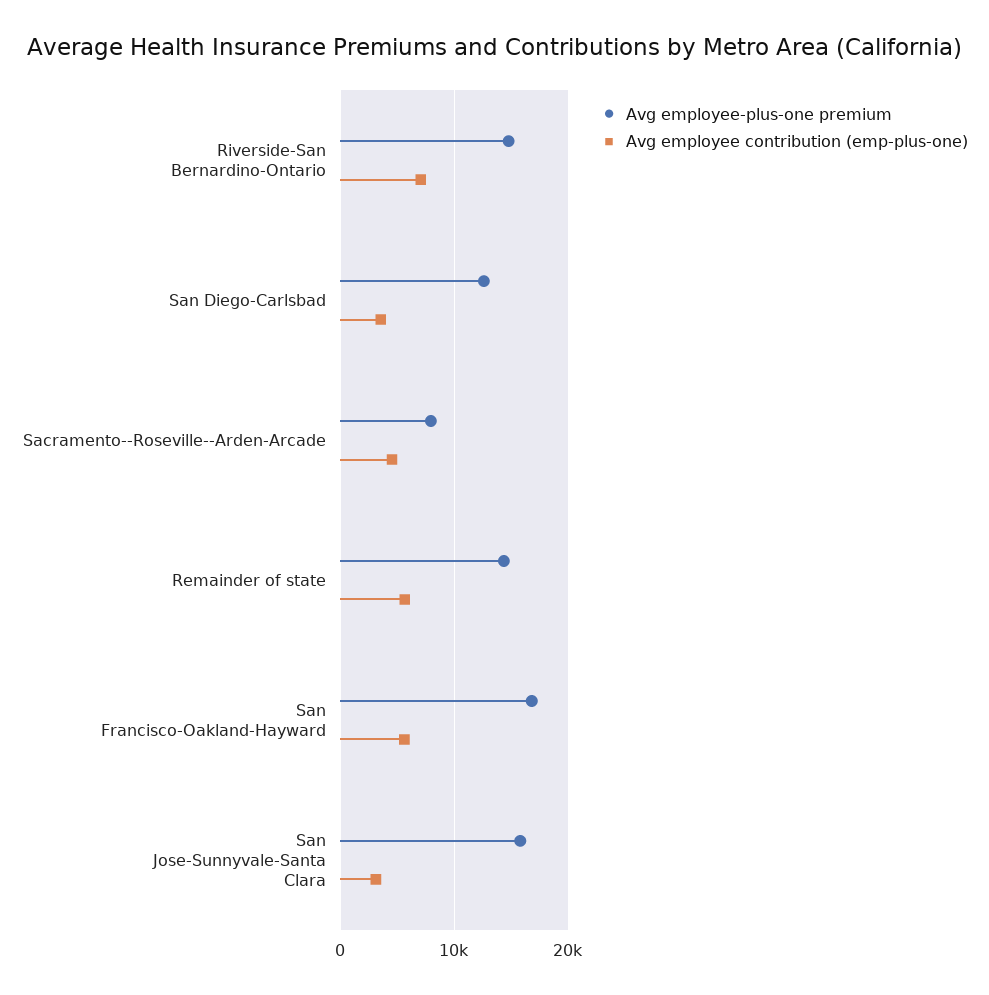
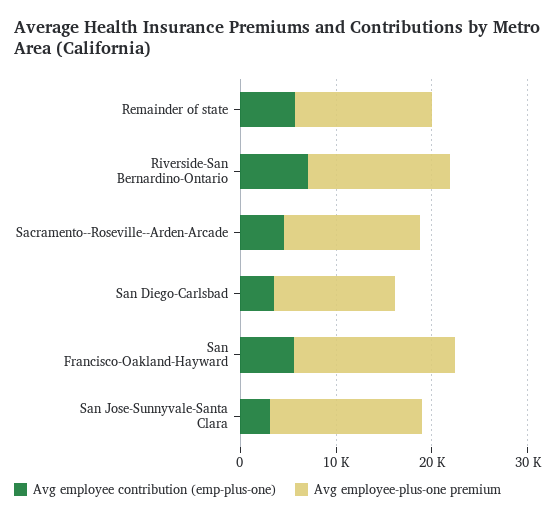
Avg employee-plus-one premium, Sacramento--Roseville--Arden-Arcade: 8000 -> 14000

